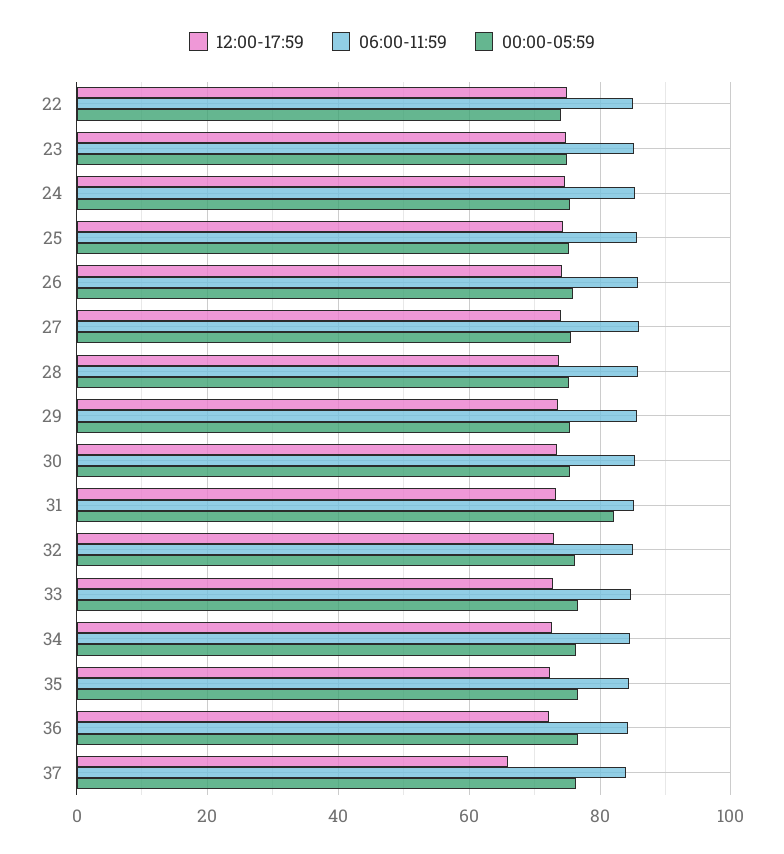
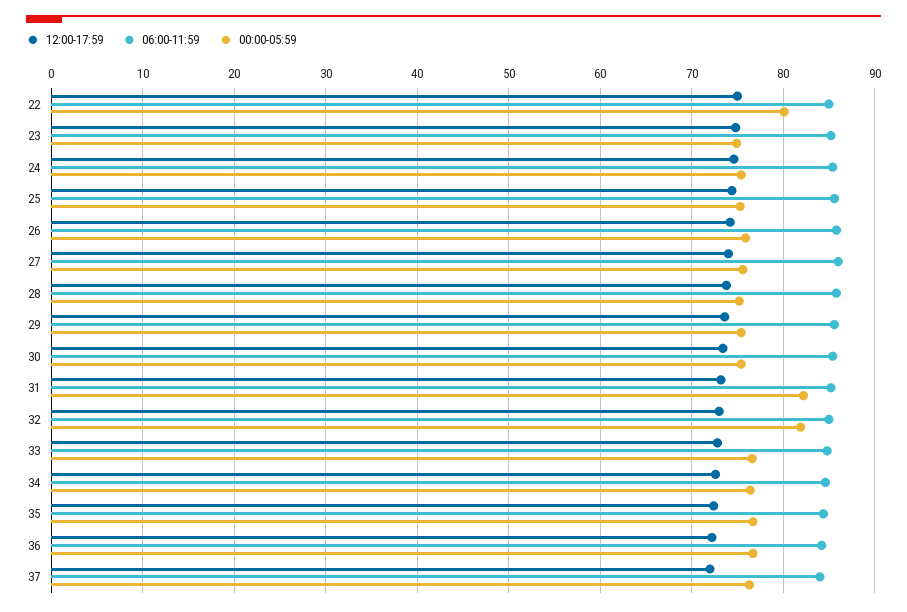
00:00-05:59, 22: 74 -> 80
00:00-05:59, 32: 76 -> 82
12:00-17:59, 37: 66 -> 72

